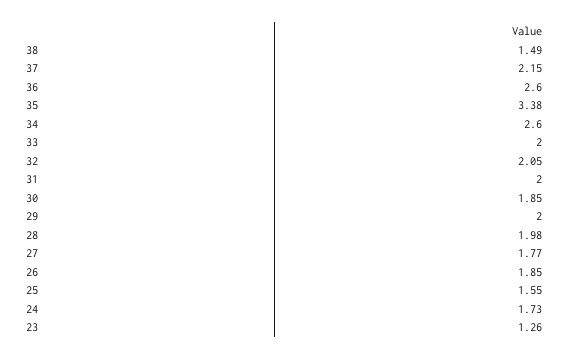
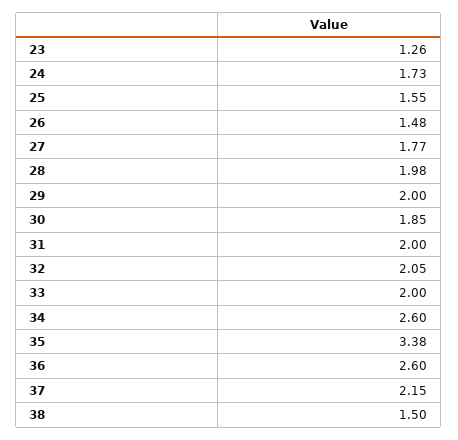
38: 1.49 -> 1.5
26: 1.85 -> 1.48

